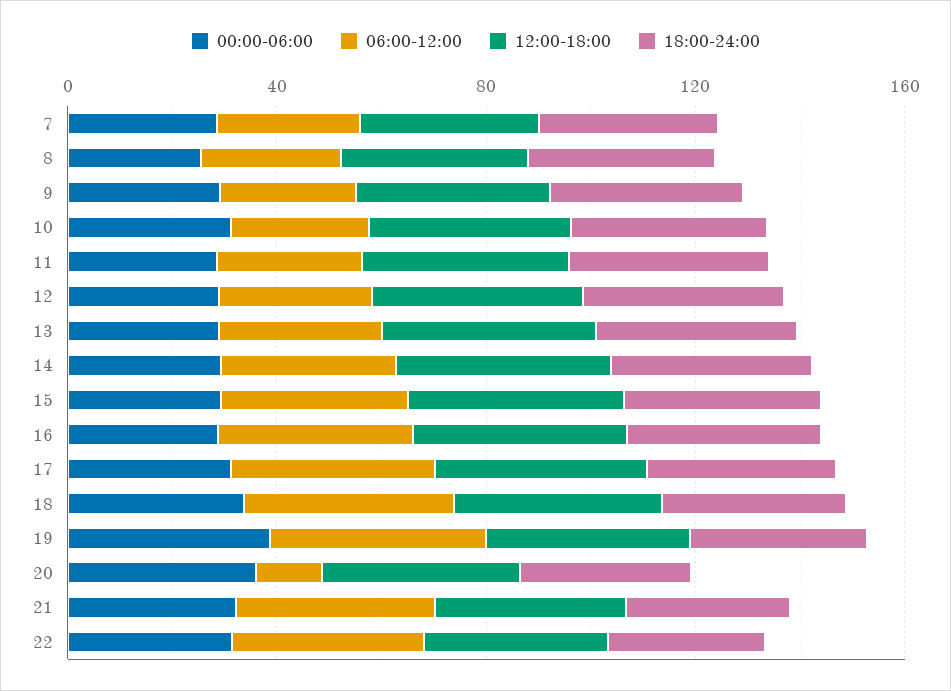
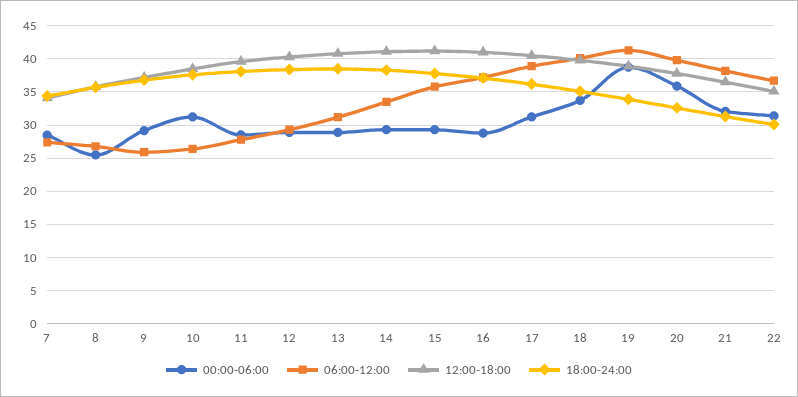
06:00-12:00, 20: 10 -> 40

